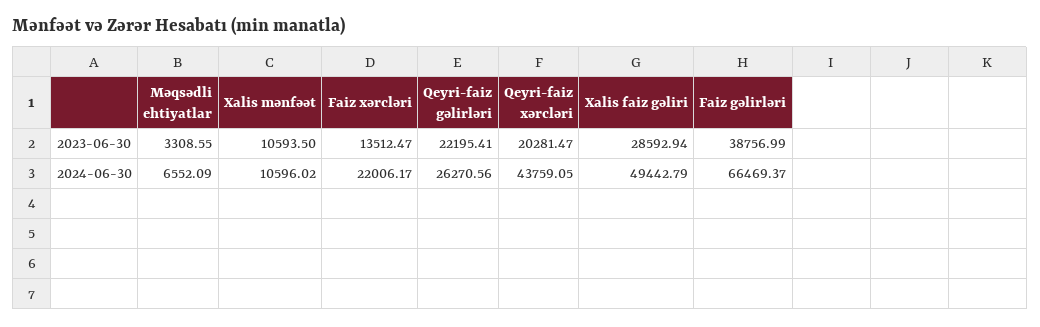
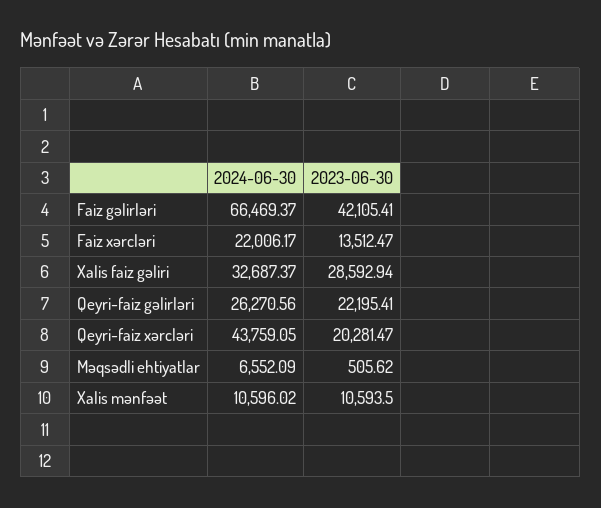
Məqsədli ehtiyatlar, 2023-06-30: 3308.55 -> 505.62
Faiz gəlirləri, 2023-06-30: 38756.99 -> 42105.41
Xalis faiz gəliri, 2024-06-30: 49442.79 -> 32687.37

